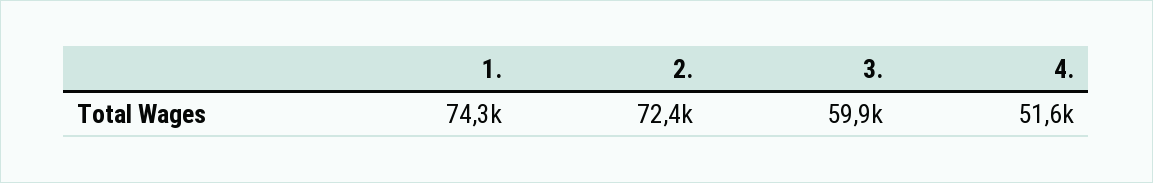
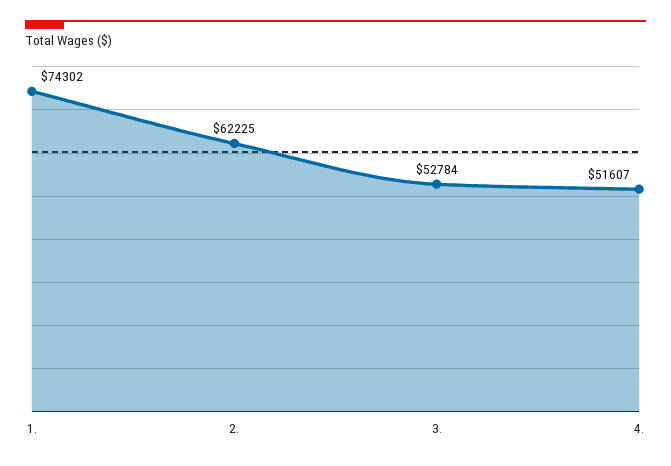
2.: 72400 -> 62225
3.: 59900 -> 52784

